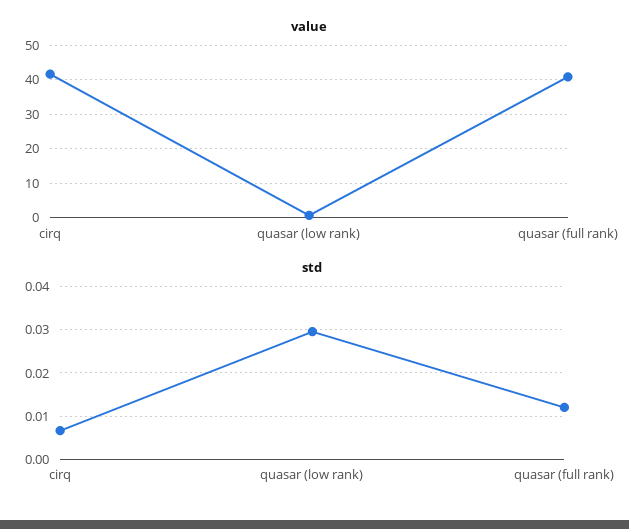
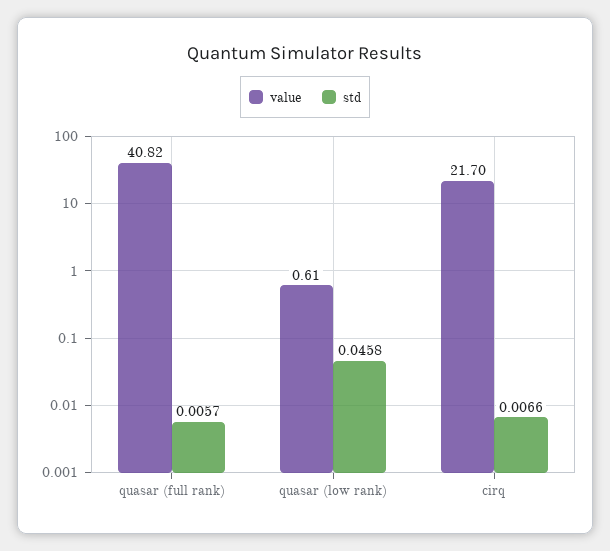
value, cirq: 42 -> 21.7
std, quasar (low rank): 0.03 -> 0.0458
std, quasar (full rank): 0.012 -> 0.0057

